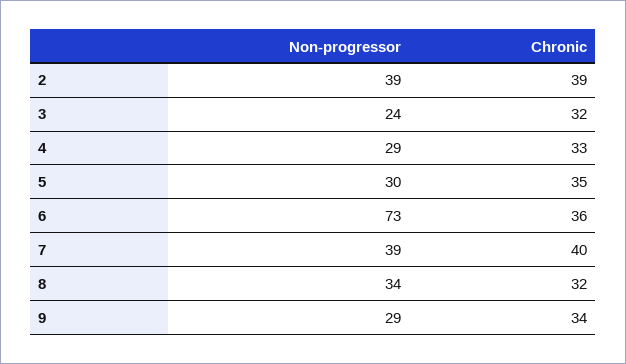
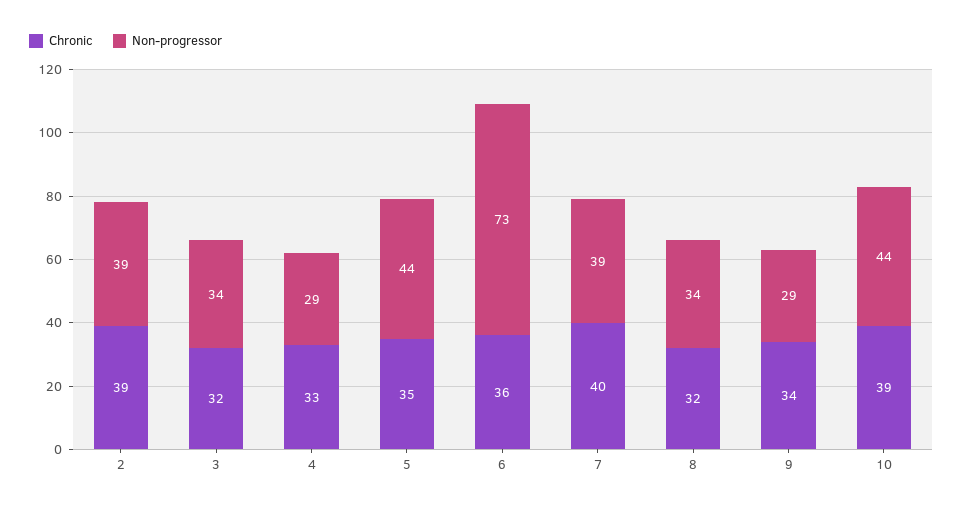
Non-progressor, 3: 24 -> 34
Non-progressor, 5: 30 -> 44
Chronic, 10: none -> 39
Non-progressor, 10: none -> 44

